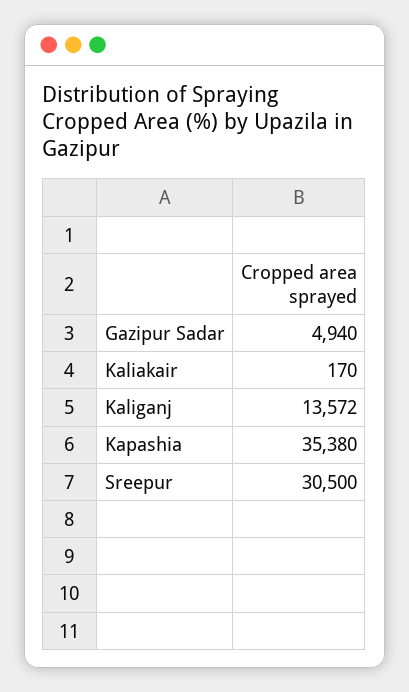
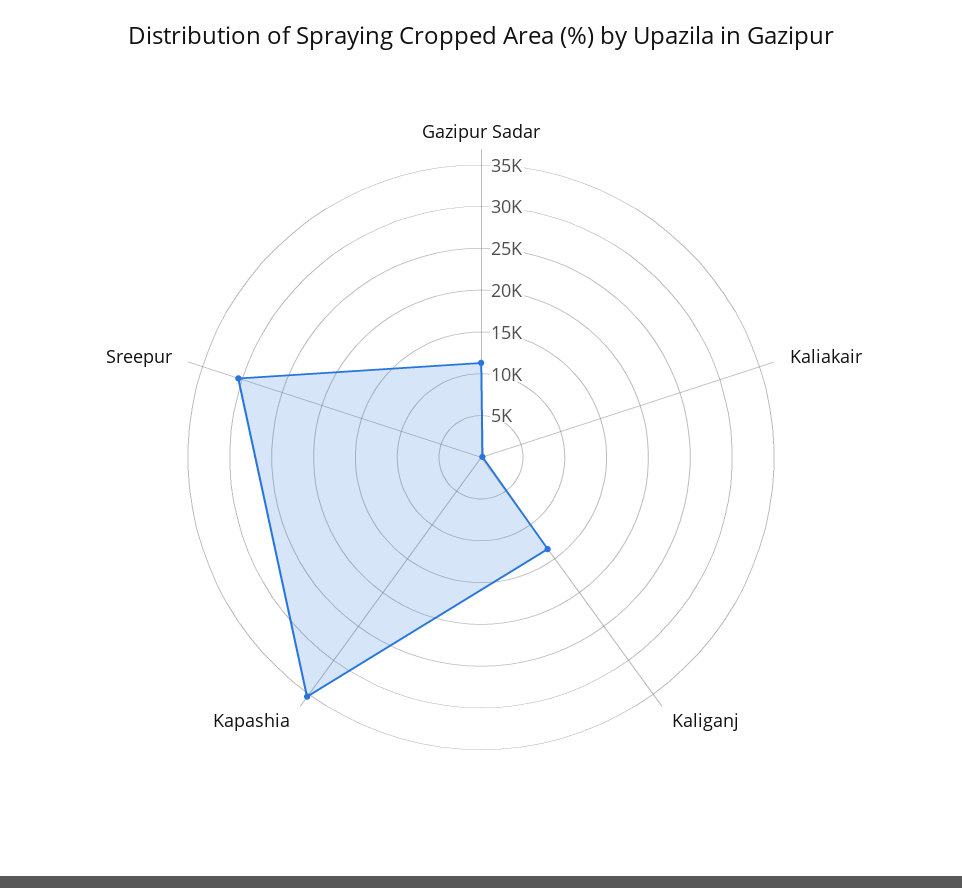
Gazipur Sadar: 4940 -> 11000

